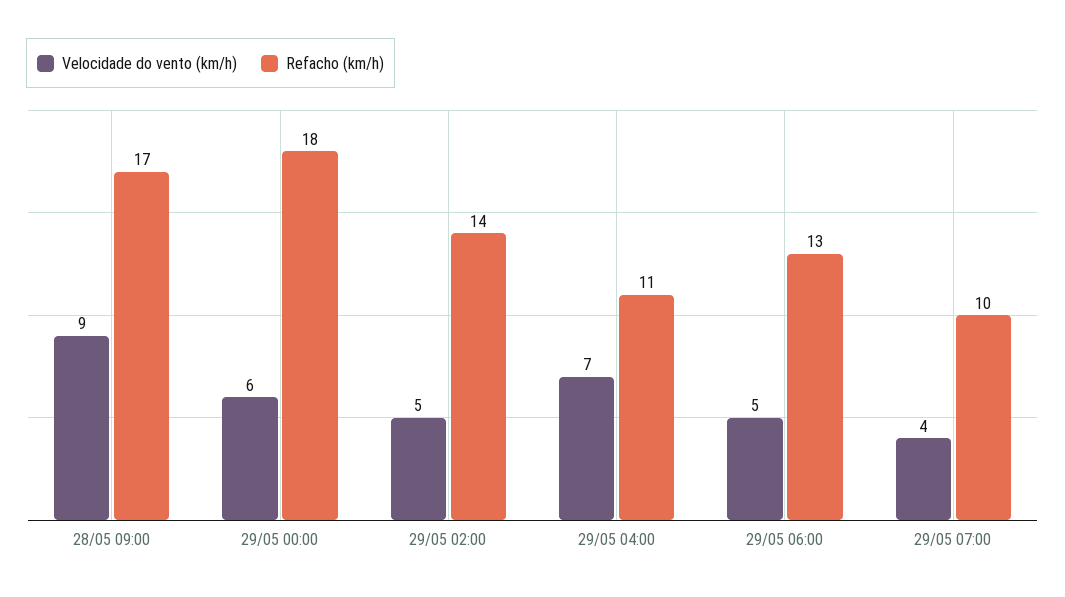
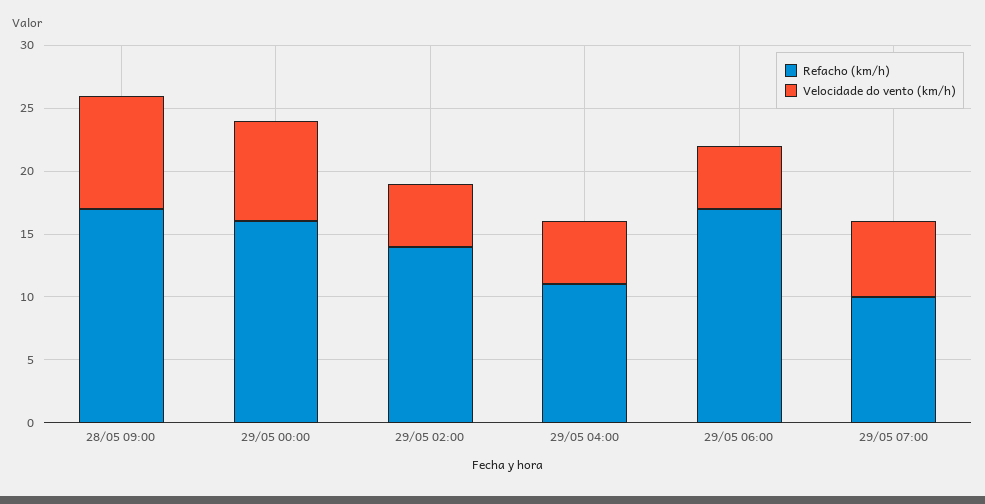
Velocidade do vento (km/h), 29/05 00:00: 6 -> 8
Refacho (km/h), 29/05 00:00: 18 -> 16
Velocidade do vento (km/h), 29/05 04:00: 7 -> 5
Refacho (km/h), 29/05 06:00: 13 -> 17
Velocidade do vento (km/h), 29/05 07:00: 4 -> 6

